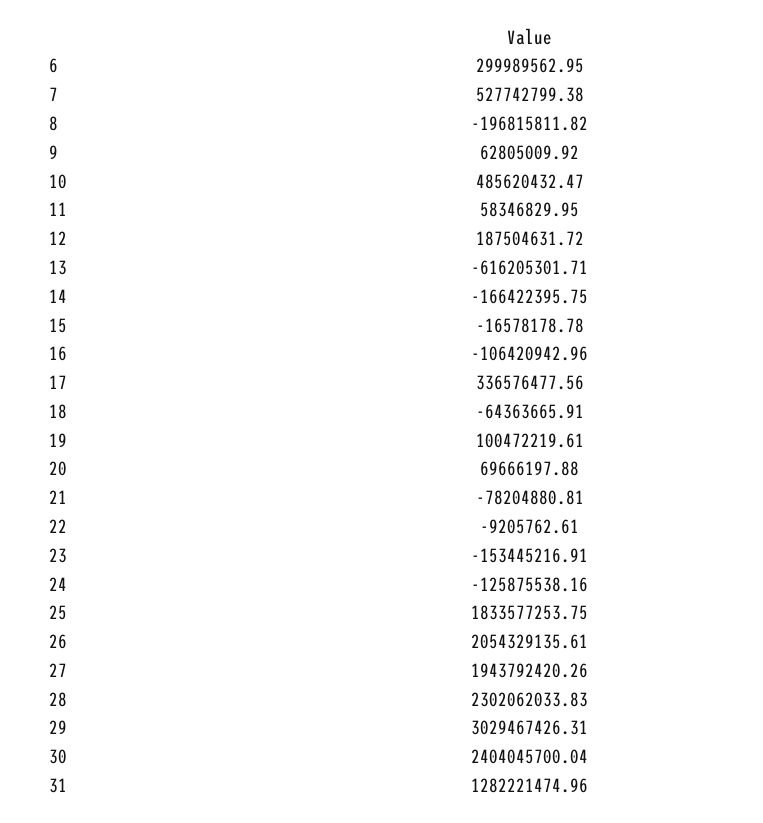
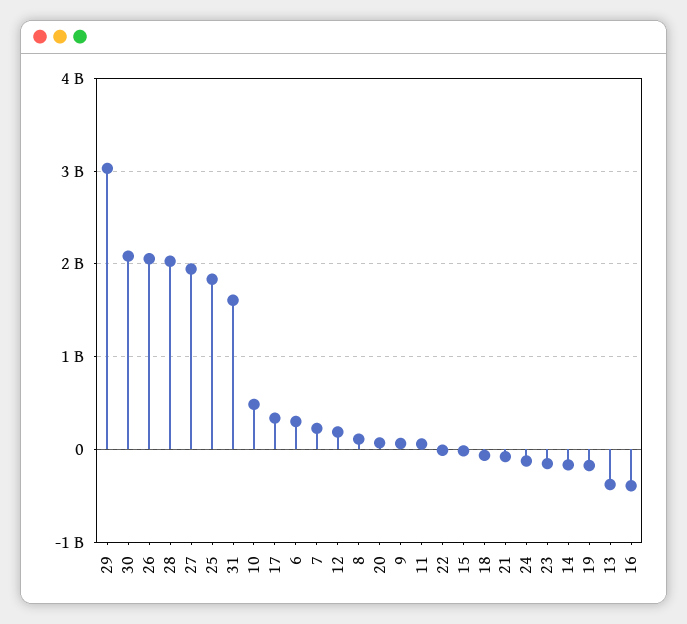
7: 527742799.38 -> 200000000
8: -196815811.82 -> 100000000
13: -616205301.71 -> -400000000
16: -106420942.96 -> -400000000
19: 100472219.61 -> -200000000
28: 2302062033.83 -> 2000000000
30: 2404045700.04 -> 2100000000
31: 1282221474.96 -> 1600000000

